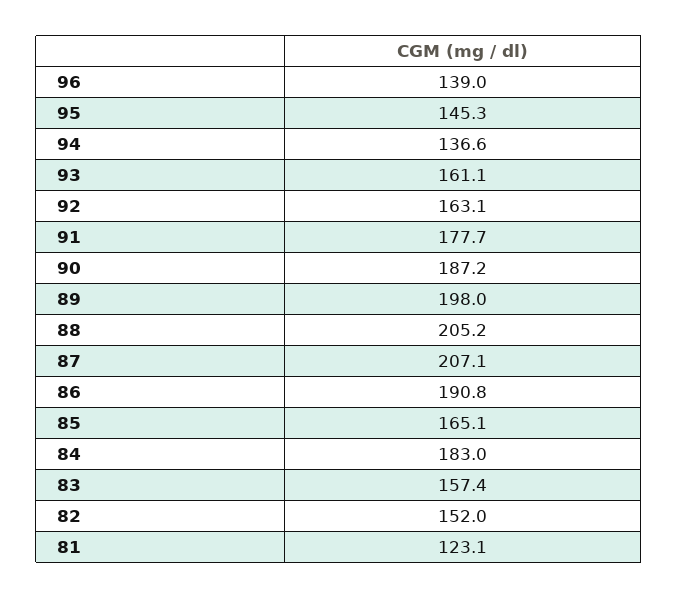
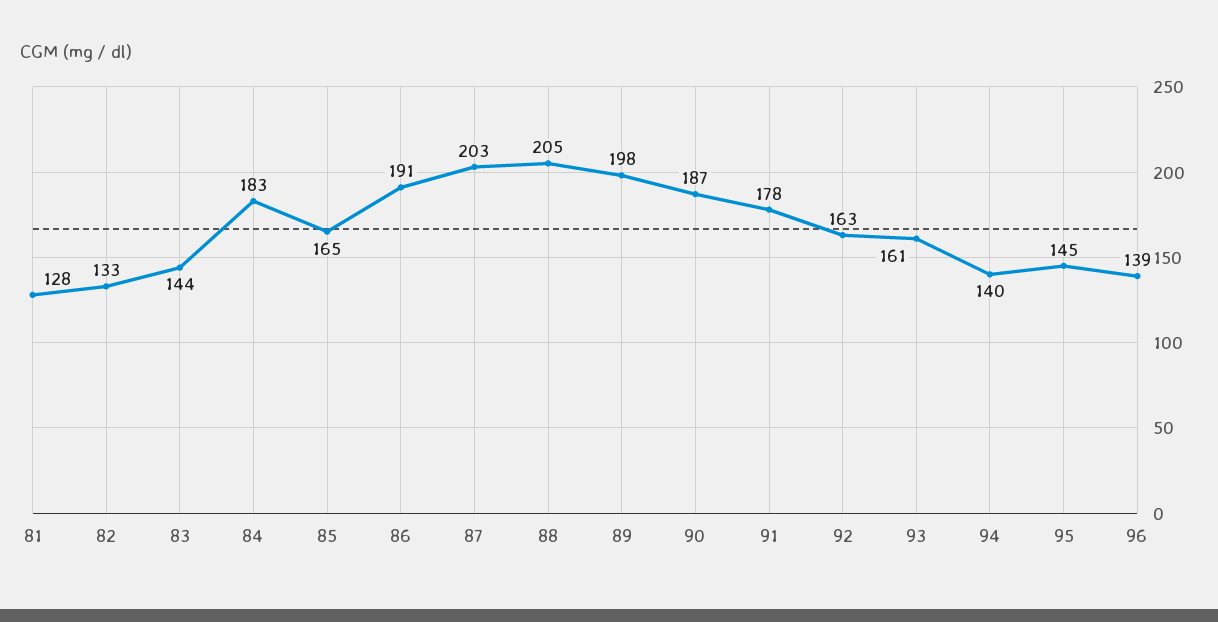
94: 136.6 -> 140
87: 207.1 -> 203
83: 157.4 -> 144
82: 152 -> 133
81: 123.1 -> 128

